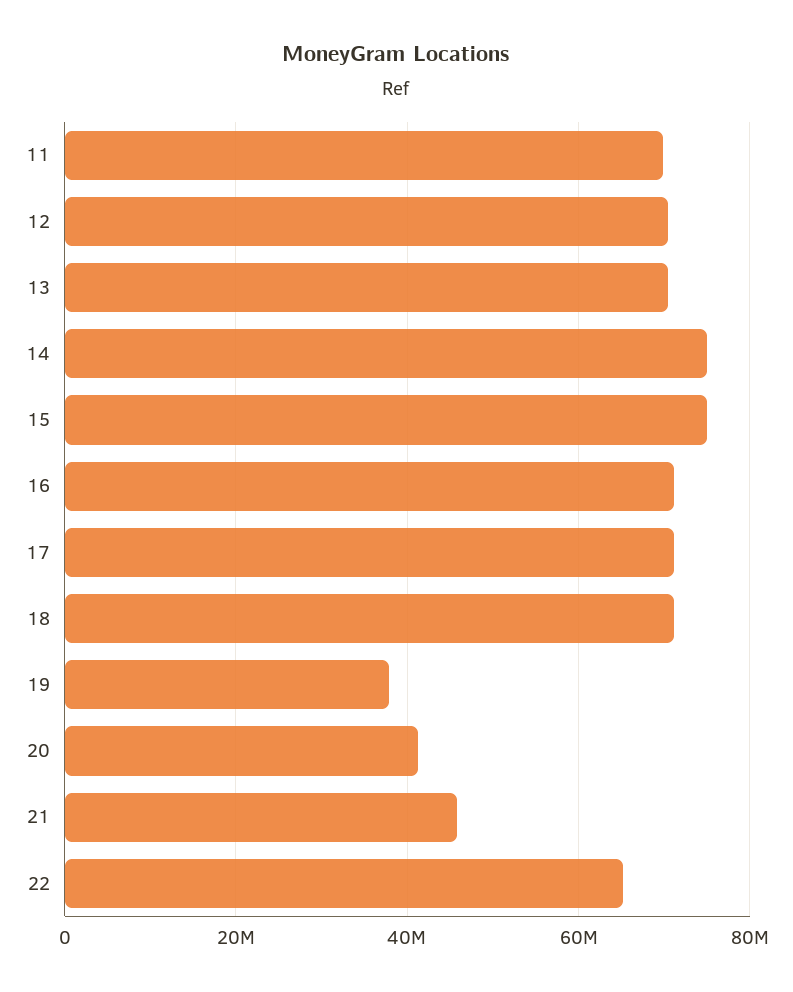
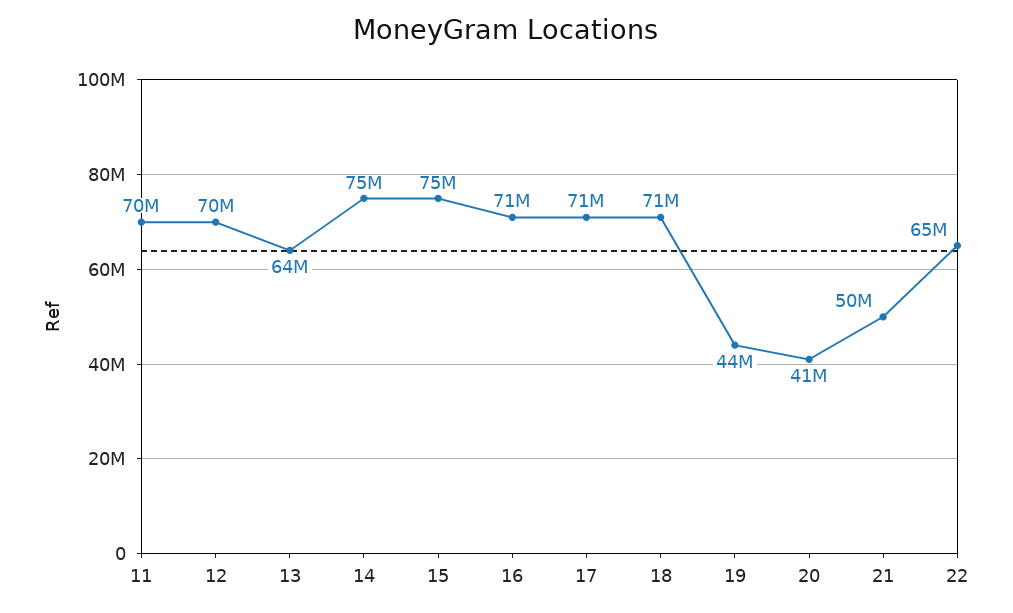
13: 70000000 -> 64000000
19: 38000000 -> 44000000
21: 46000000 -> 50000000

